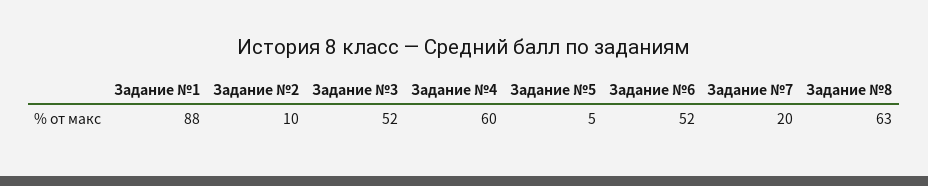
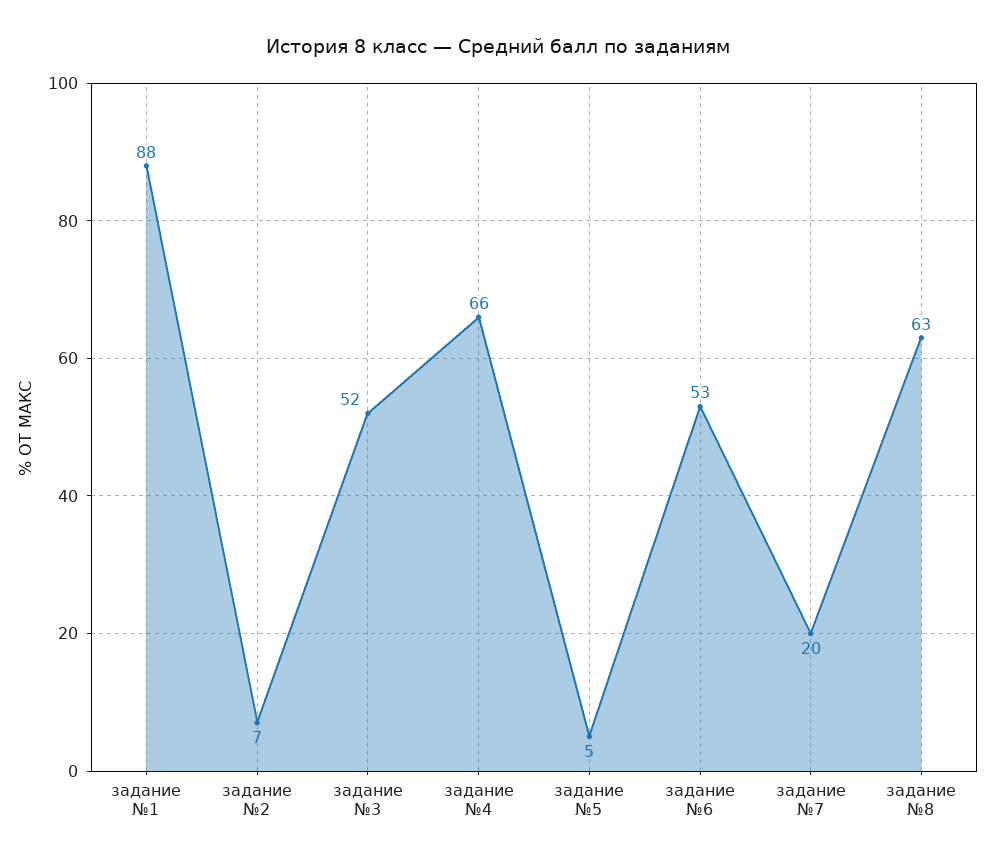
Задание №2: 10 -> 7
Задание №4: 60 -> 66
Задание №6: 52 -> 53

